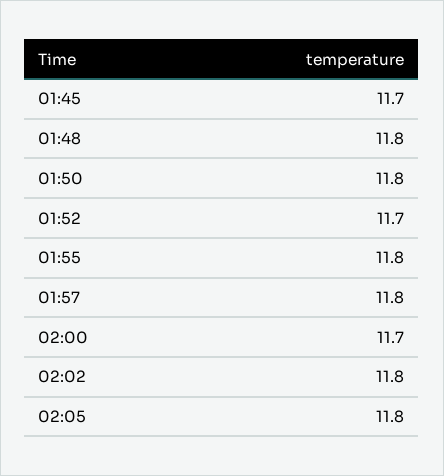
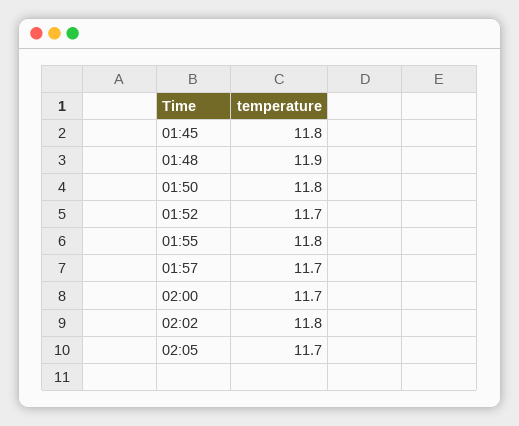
01:45: 11.7 -> 11.8
01:48: 11.8 -> 11.9
01:57: 11.8 -> 11.7
02:05: 11.8 -> 11.7

